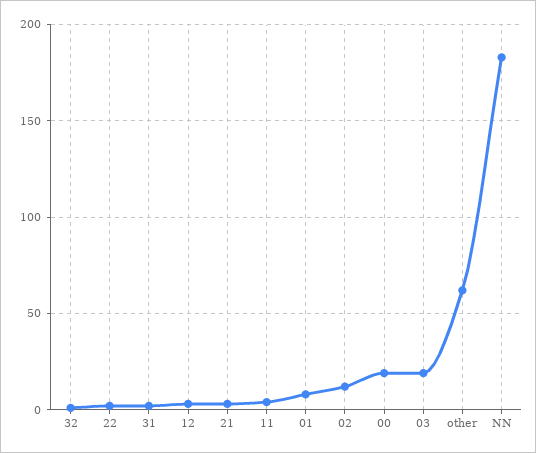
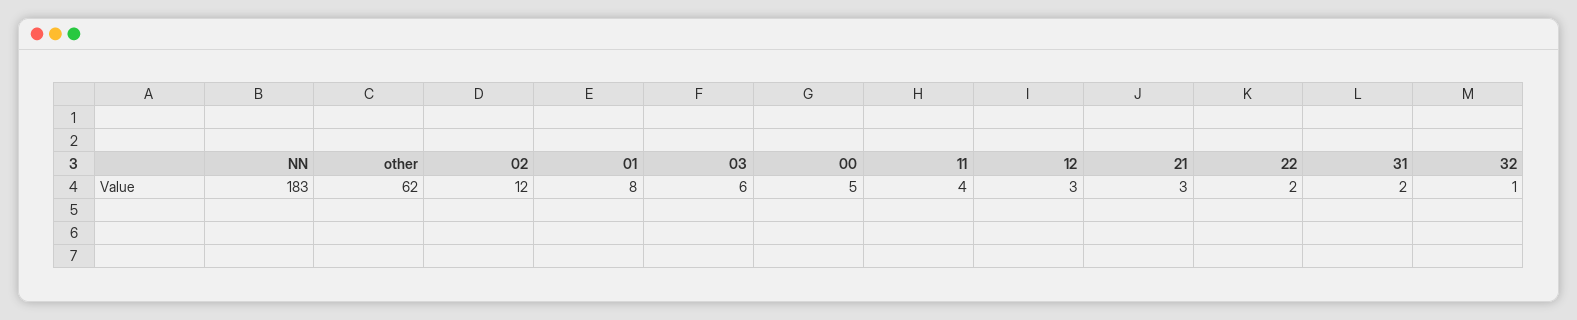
00: 20 -> 5
03: 20 -> 6

